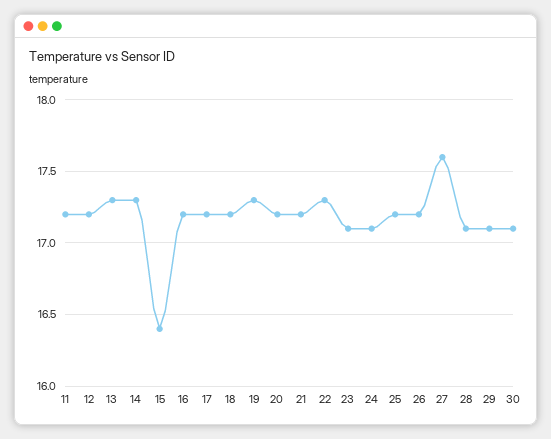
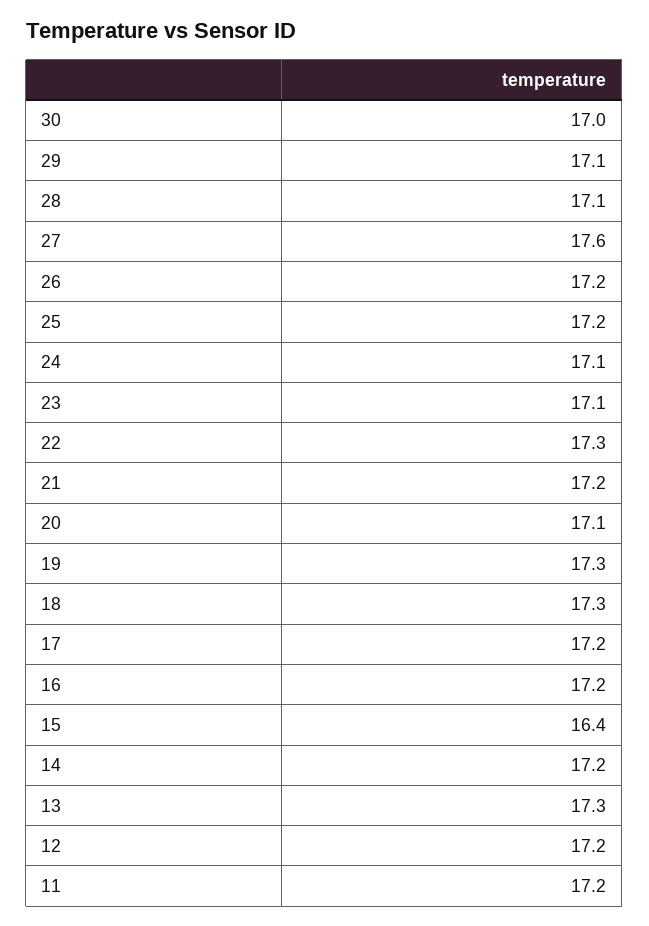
14: 17.3 -> 17.2
18: 17.2 -> 17.3
20: 17.2 -> 17.1
30: 17.1 -> 17

